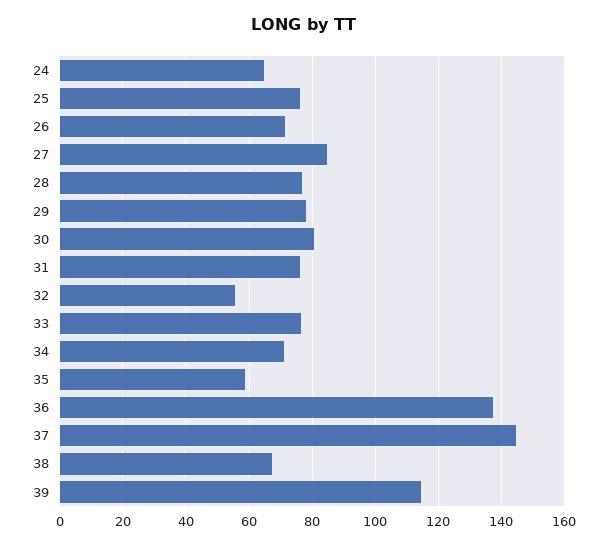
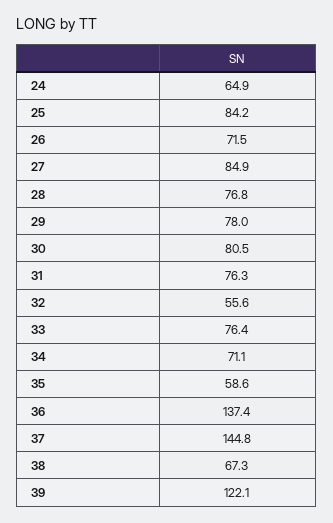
25: 76 -> 84.2
39: 114 -> 122.1

